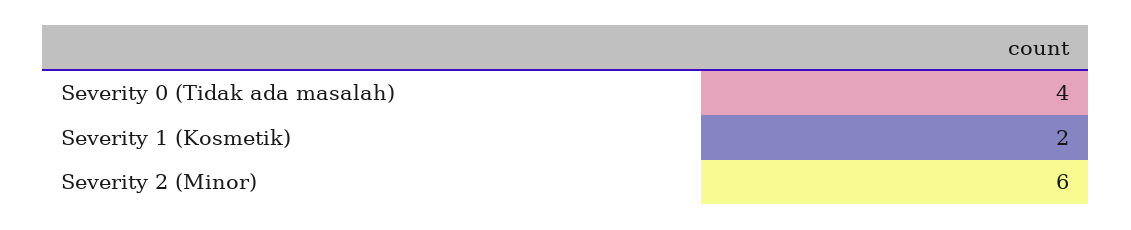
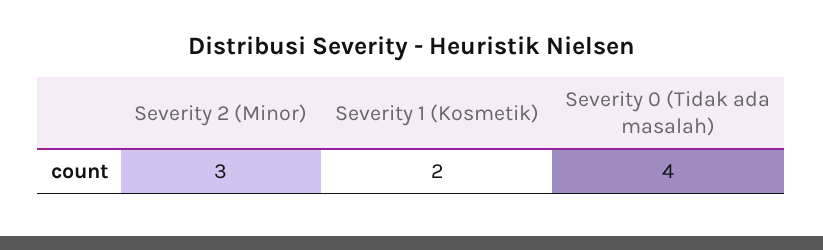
Severity 2 (Minor): 6 -> 3

